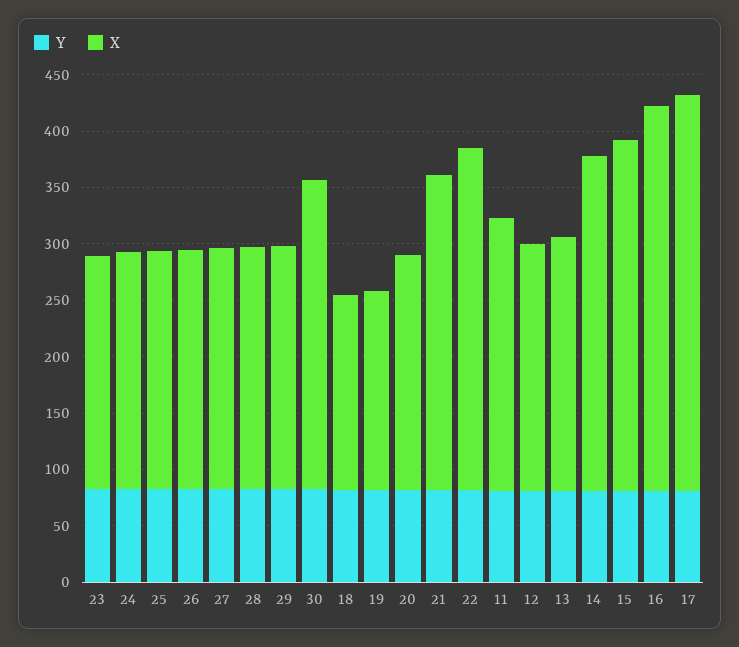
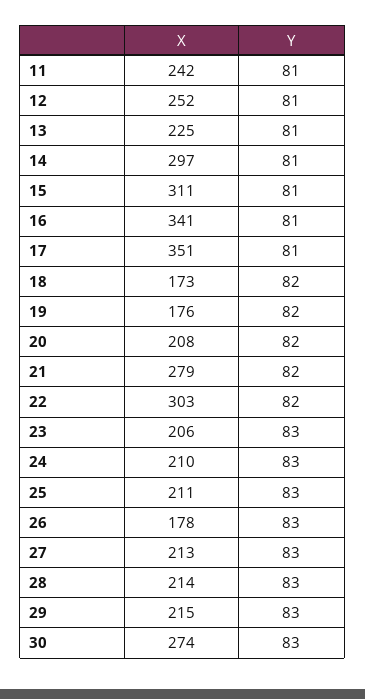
X, 26: 210 -> 178
X, 12: 220 -> 252

